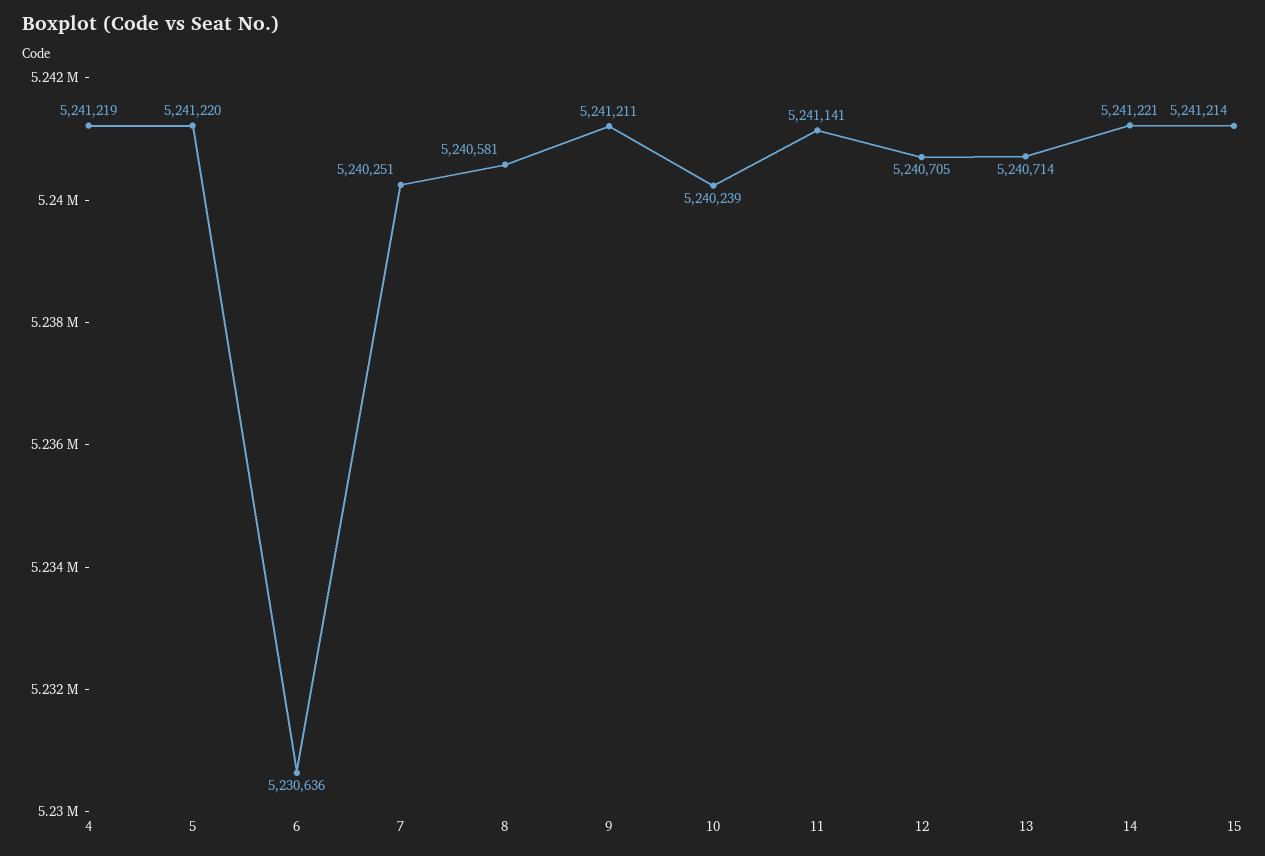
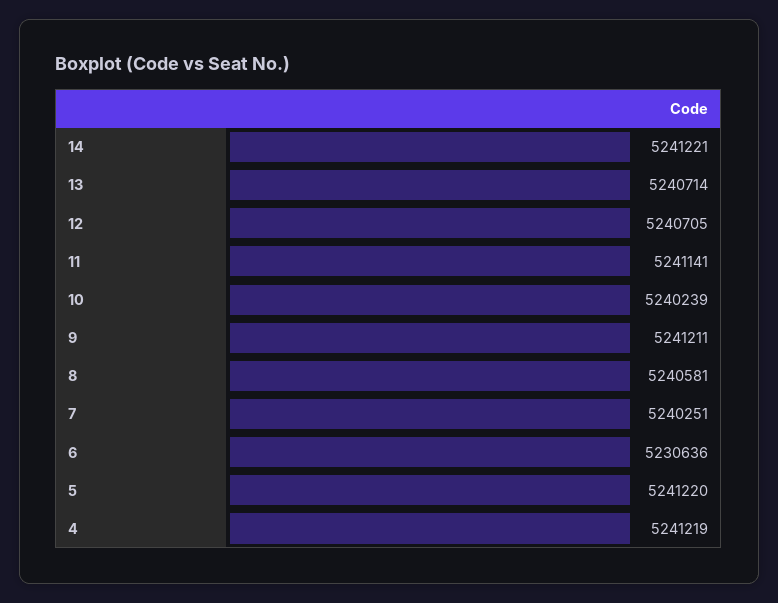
15: 5241214 -> none

